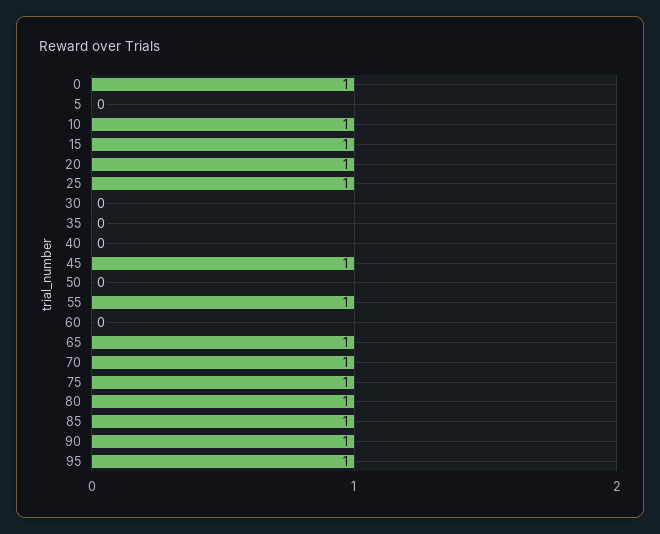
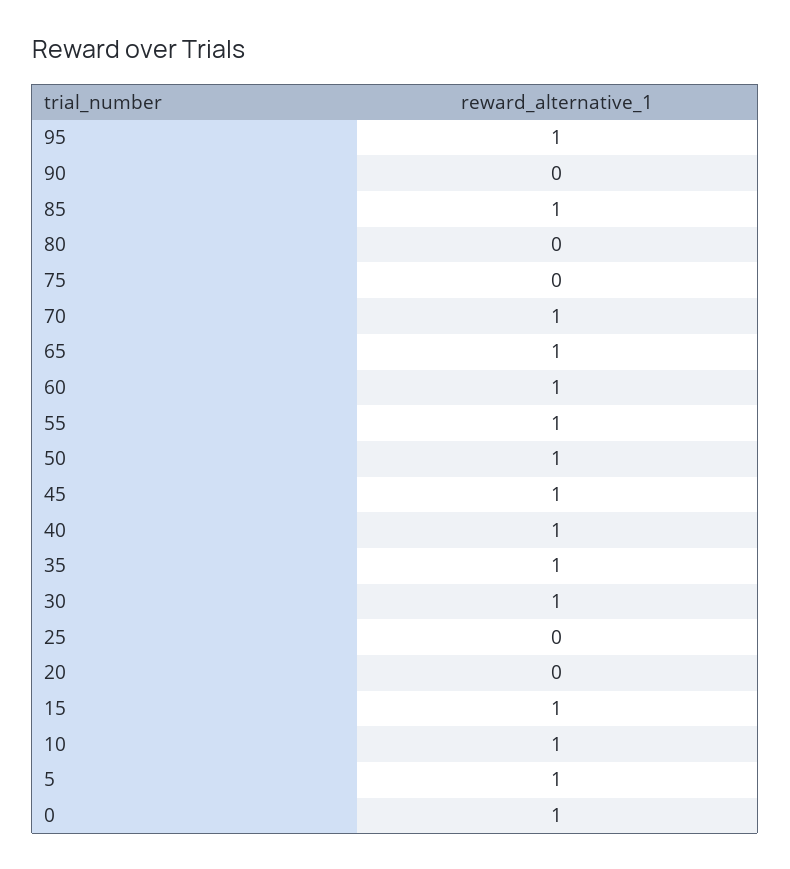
5: 0 -> 1
20: 1 -> 0
25: 1 -> 0
30: 0 -> 1
35: 0 -> 1
40: 0 -> 1
50: 0 -> 1
60: 0 -> 1
75: 1 -> 0
80: 1 -> 0
90: 1 -> 0

